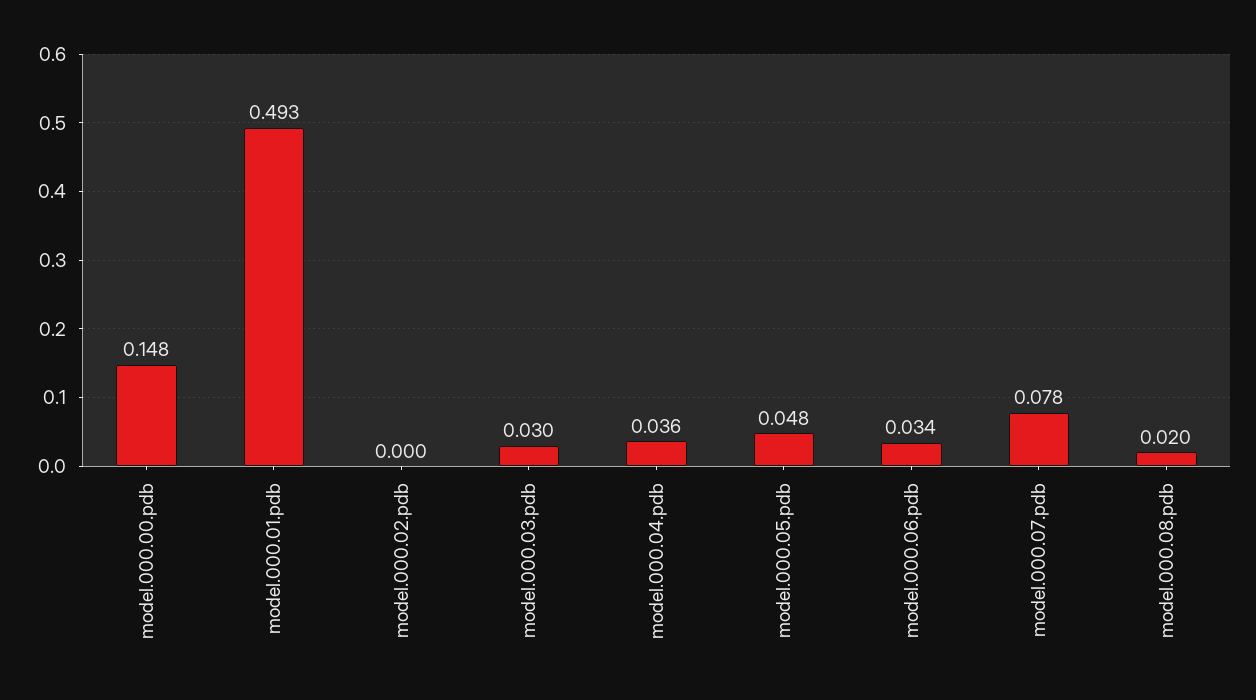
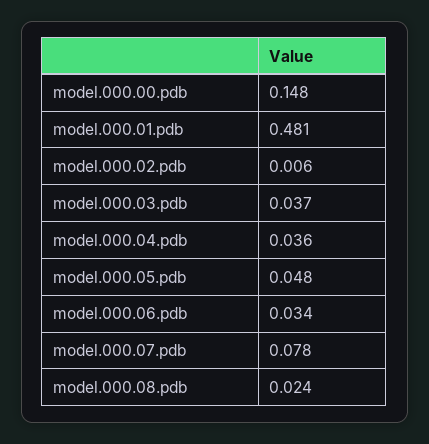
model.000.01.pdb: 0.493 -> 0.481
model.000.02.pdb: 0 -> 0.006
model.000.03.pdb: 0.03 -> 0.037
model.000.08.pdb: 0.02 -> 0.024

